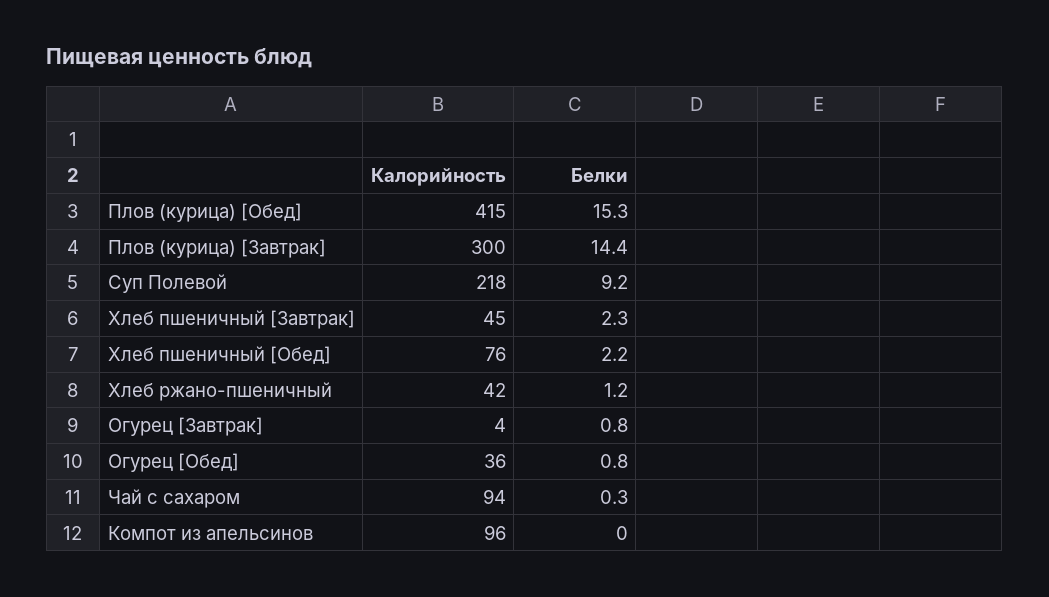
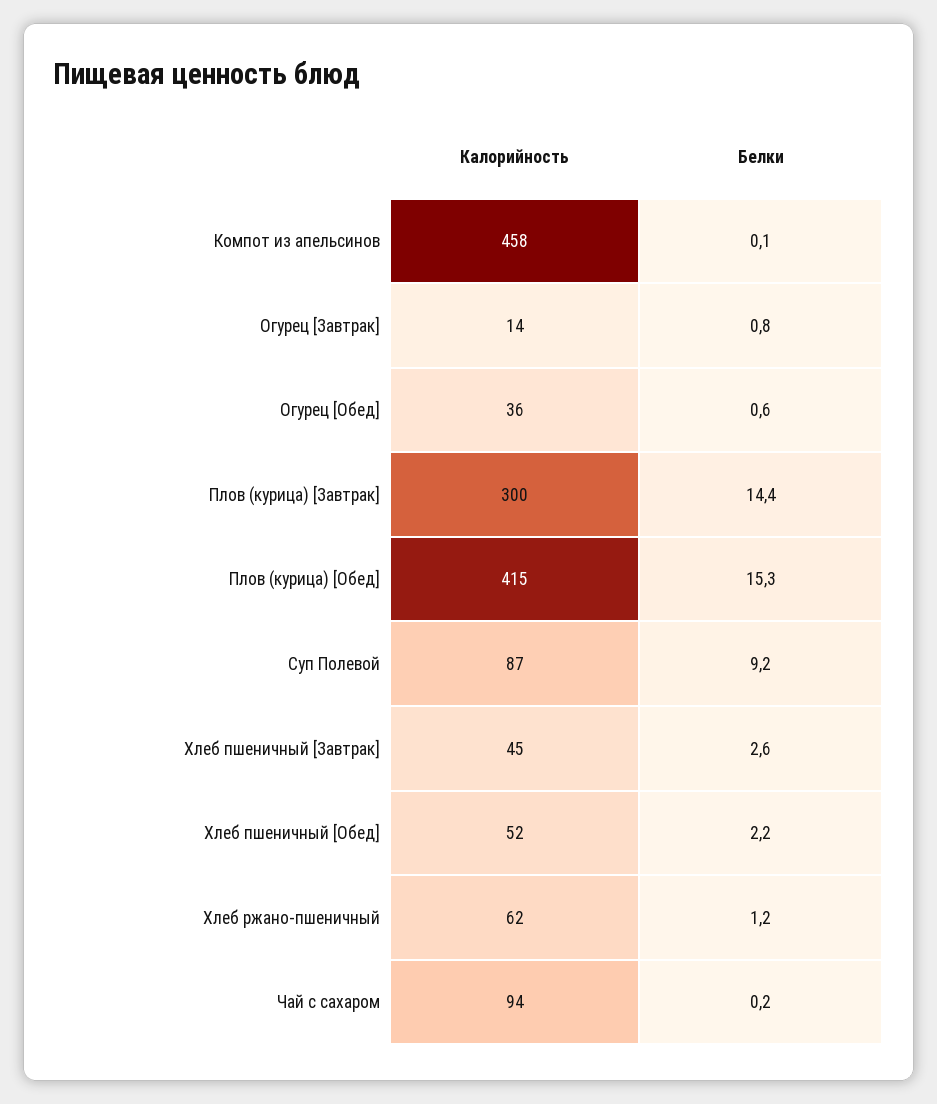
Калорийность, Суп Полевой: 218 -> 87
Белки, Хлеб пшеничный [Завтрак]: 2.3 -> 2.6
Калорийность, Хлеб пшеничный [Обед]: 76 -> 52
Калорийность, Хлеб ржано-пшеничный: 42 -> 62
Калорийность, Огурец [Завтрак]: 4 -> 14
Белки, Огурец [Обед]: 0.8 -> 0.6
Белки, Чай с сахаром: 0.3 -> 0.2
Калорийность, Компот из апельсинов: 96 -> 458
Белки, Компот из апельсинов: 0 -> 0.1

